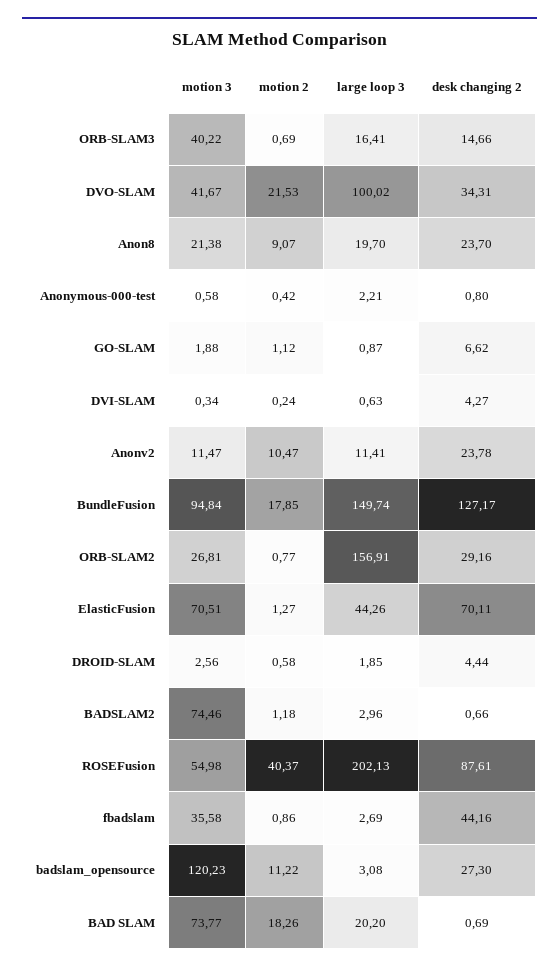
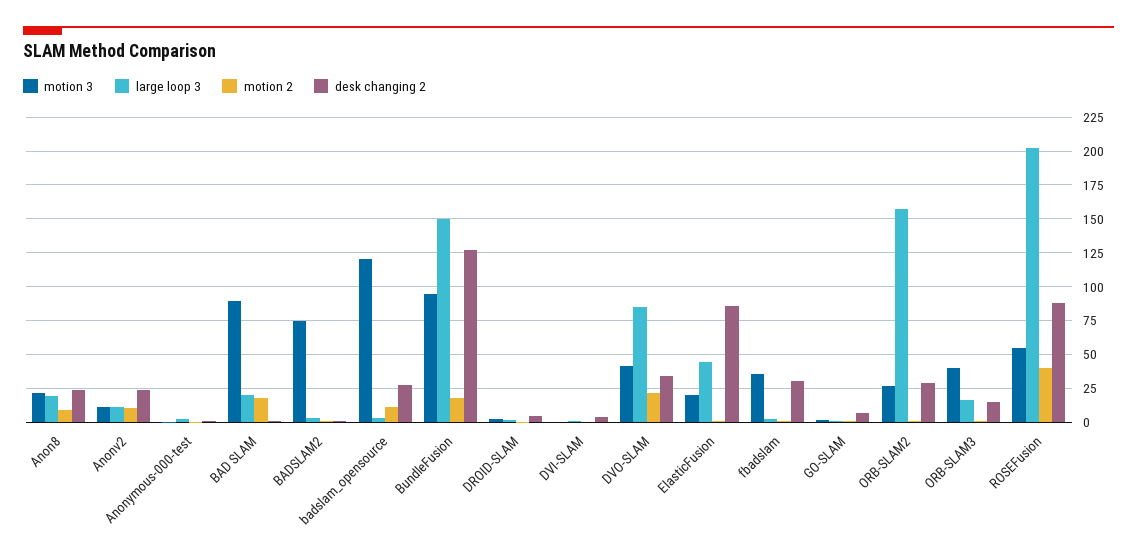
large loop 3, DVO-SLAM: 100.02 -> 85
motion 3, ElasticFusion: 70.51 -> 20
desk changing 2, ElasticFusion: 70.11 -> 85
desk changing 2, fbadslam: 44.16 -> 30
motion 3, BAD SLAM: 73.77 -> 90

